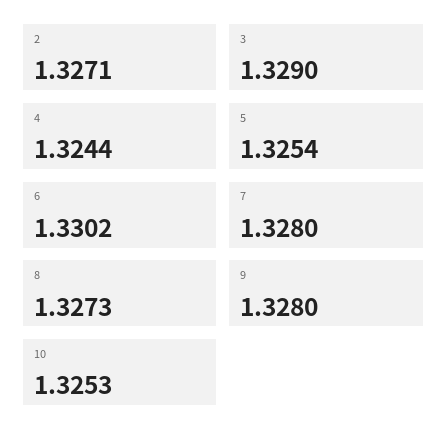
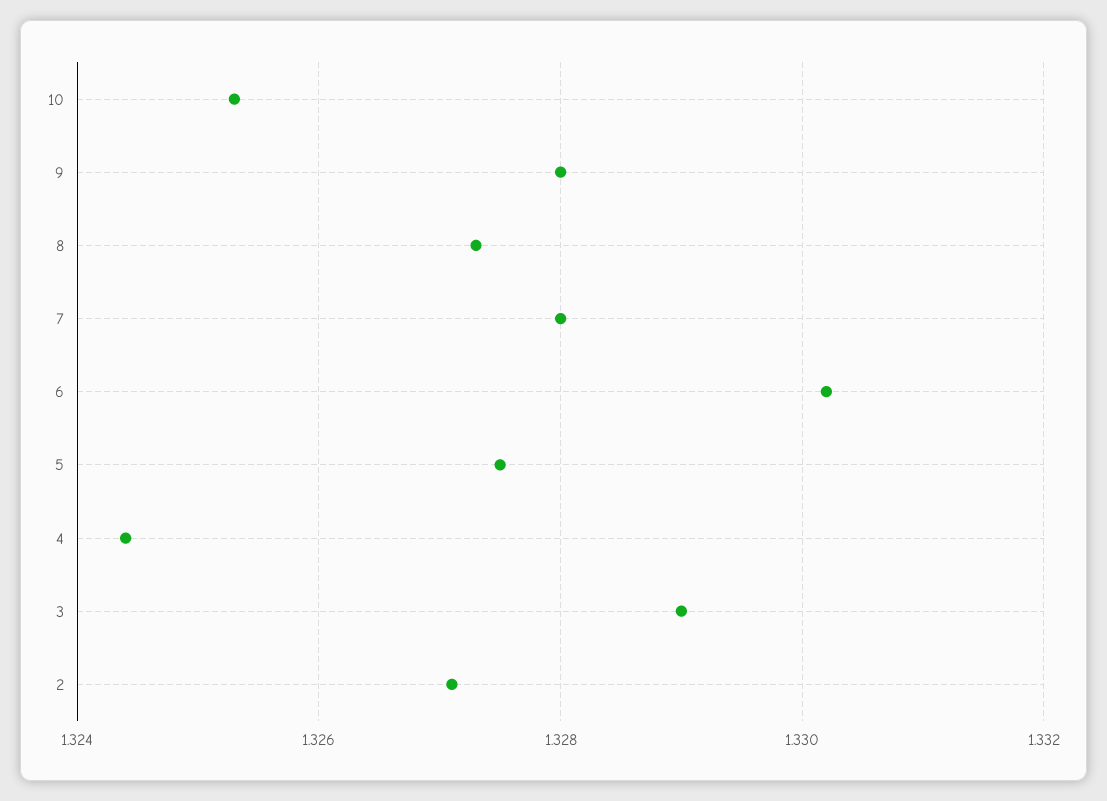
5: 1.3254 -> 1.3275

